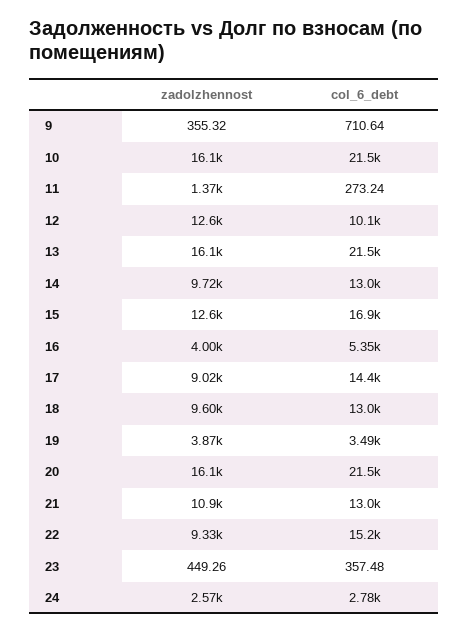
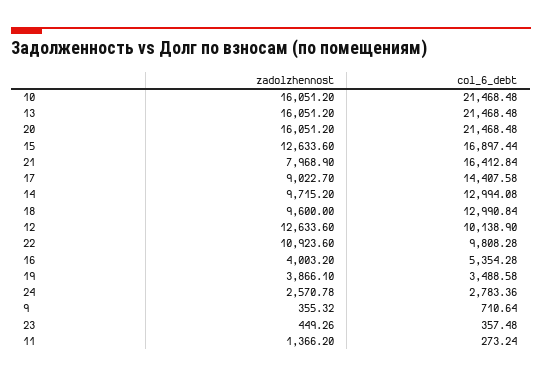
zadolzhennost, 21: 10900 -> 7968.9
col_6_debt, 21: 13000 -> 16412.84
zadolzhennost, 22: 9330 -> 10923.6
col_6_debt, 22: 15200 -> 9808.28

